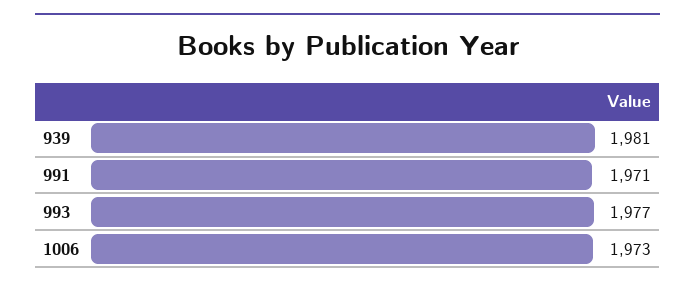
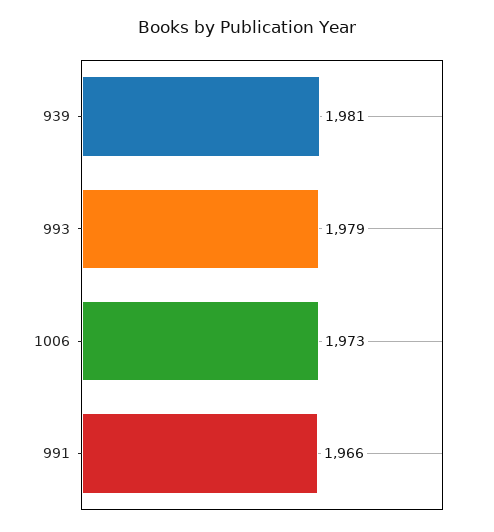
991: 1971 -> 1966
993: 1977 -> 1979

